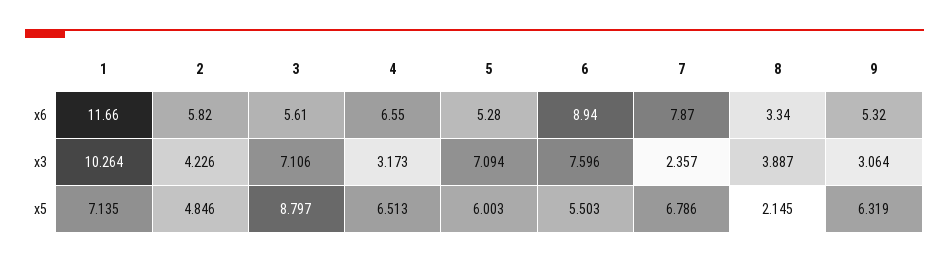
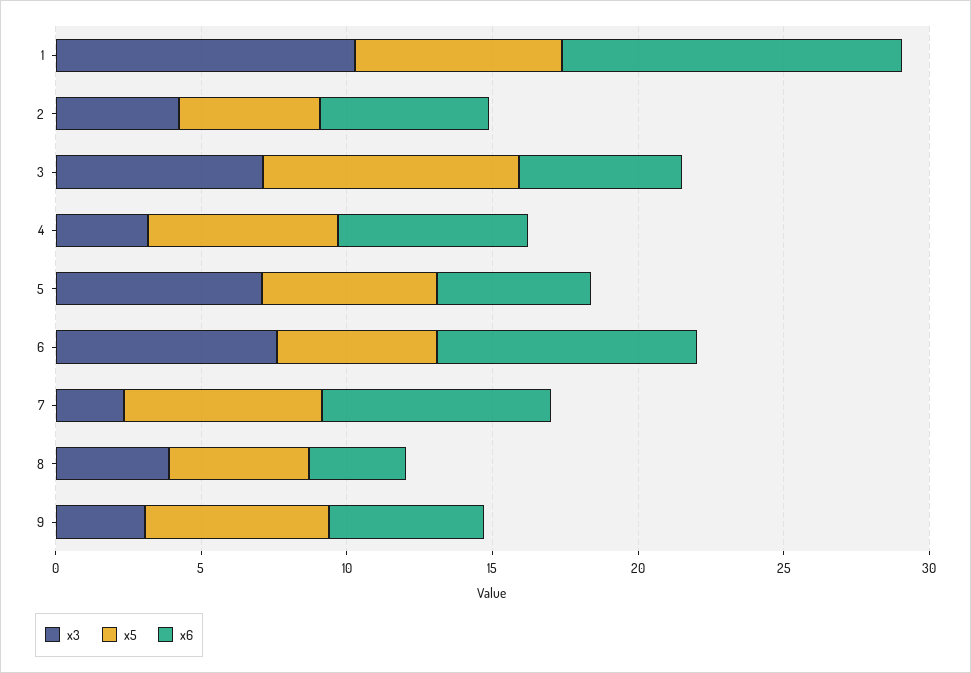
x5, 8: 2.145 -> 5

